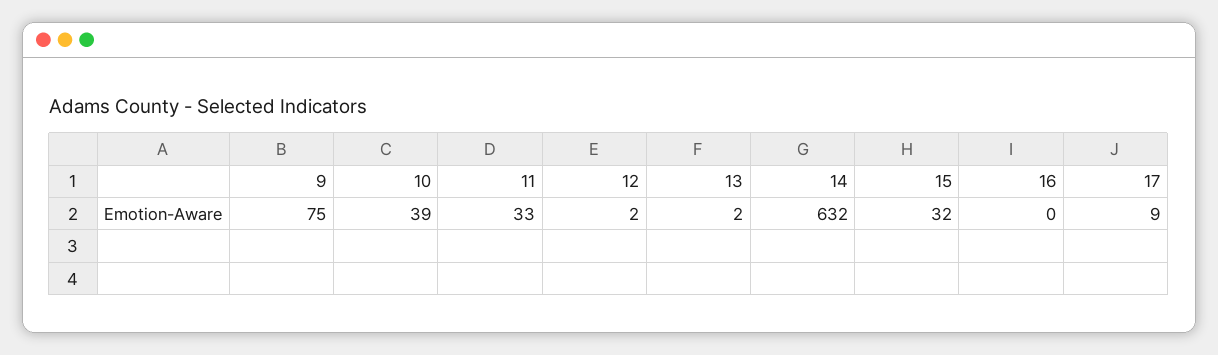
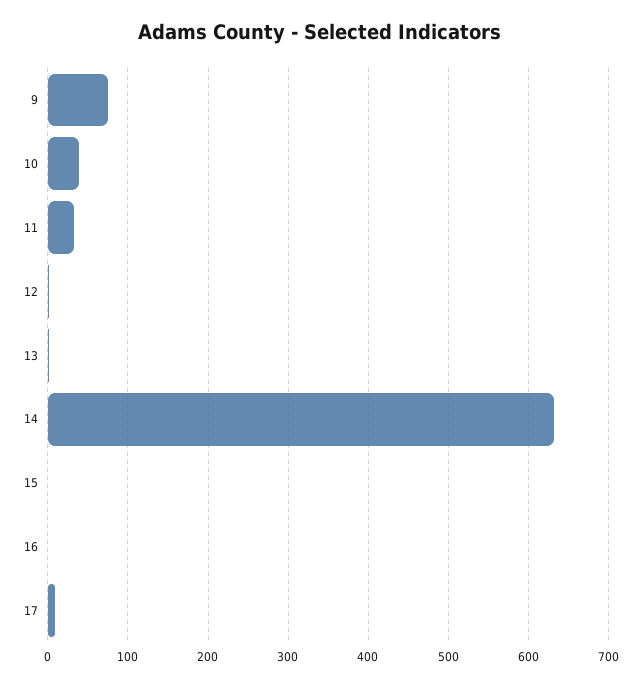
15: 32 -> 0

